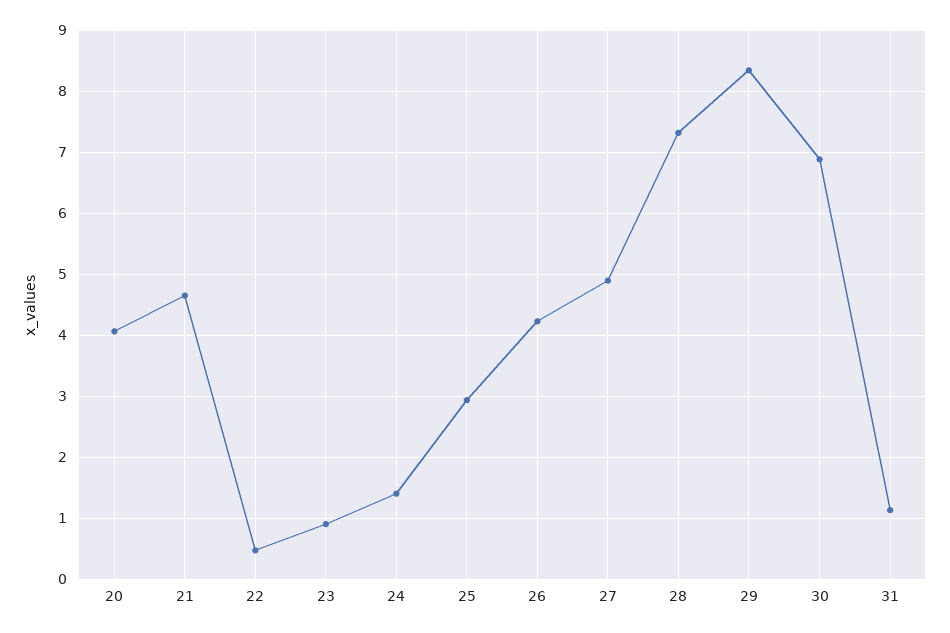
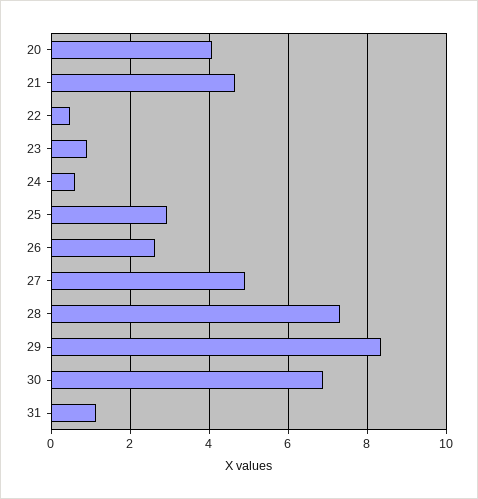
24: 1.4 -> 0.6
26: 4.2 -> 2.6

